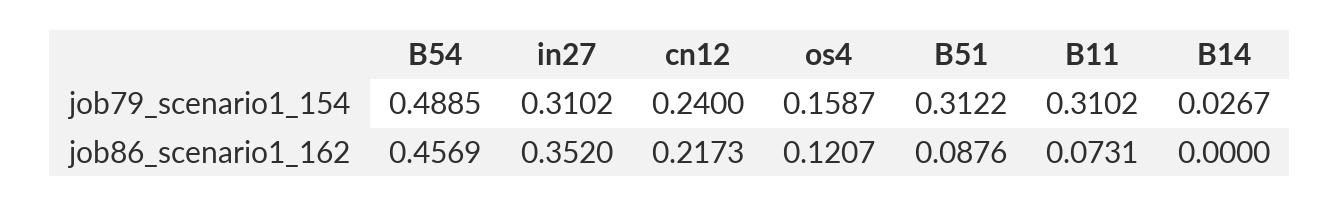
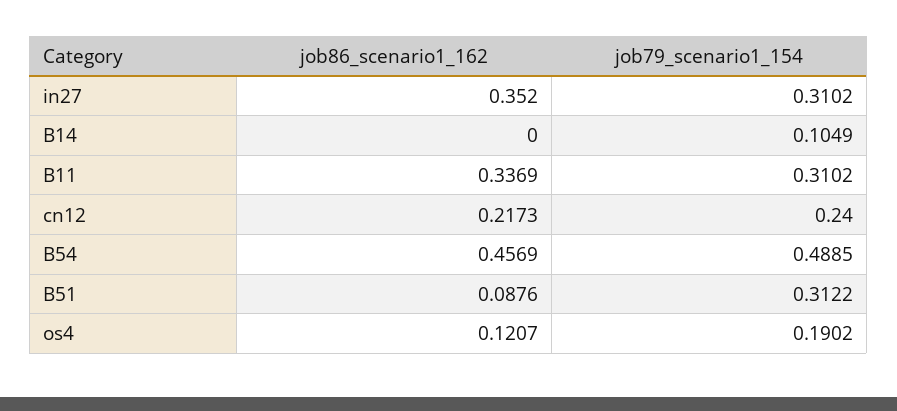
os4, job79_scenario1_154: 0.1587 -> 0.1902
B14, job79_scenario1_154: 0.0267 -> 0.1049
B11, job86_scenario1_162: 0.0731 -> 0.3369

